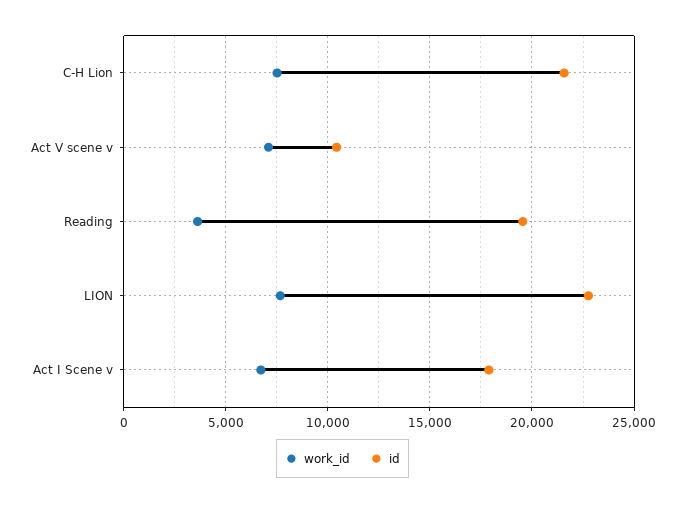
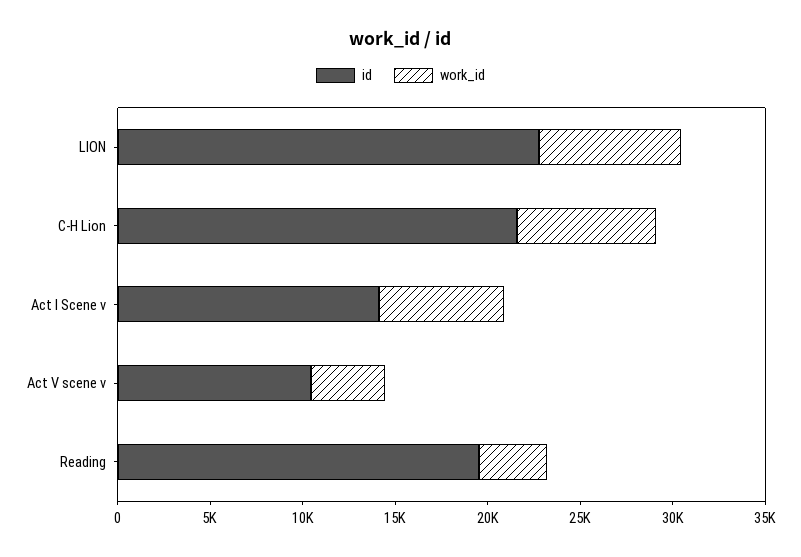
work_id, Act V scene v: 7000 -> 4000
id, Act I Scene v: 18000 -> 14000

